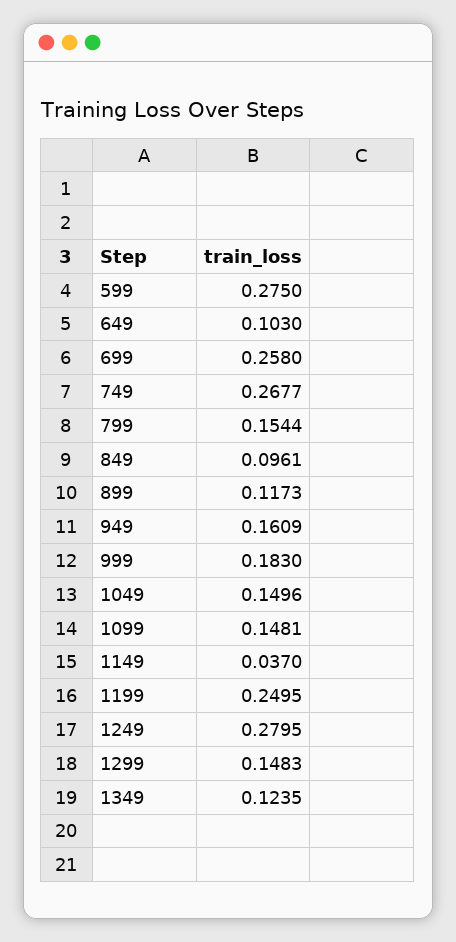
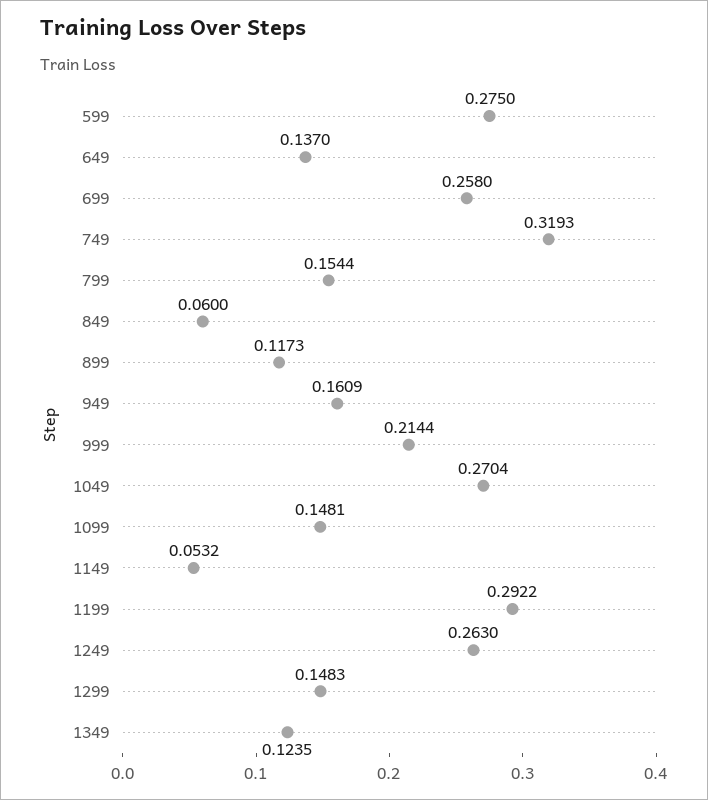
649: 0.103 -> 0.137
749: 0.2677 -> 0.3193
849: 0.0961 -> 0.06
999: 0.183 -> 0.2144
1049: 0.1496 -> 0.2704
1149: 0.037 -> 0.0532
1199: 0.2495 -> 0.2922
1249: 0.2795 -> 0.263

